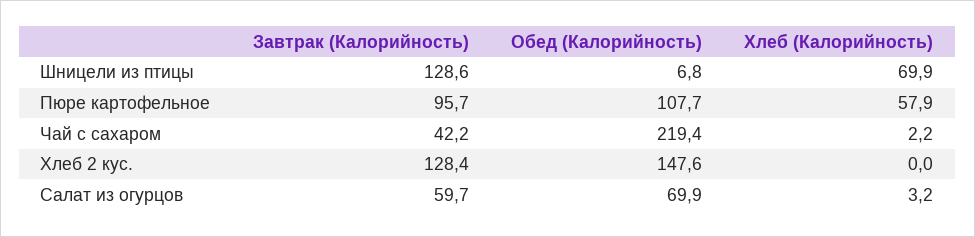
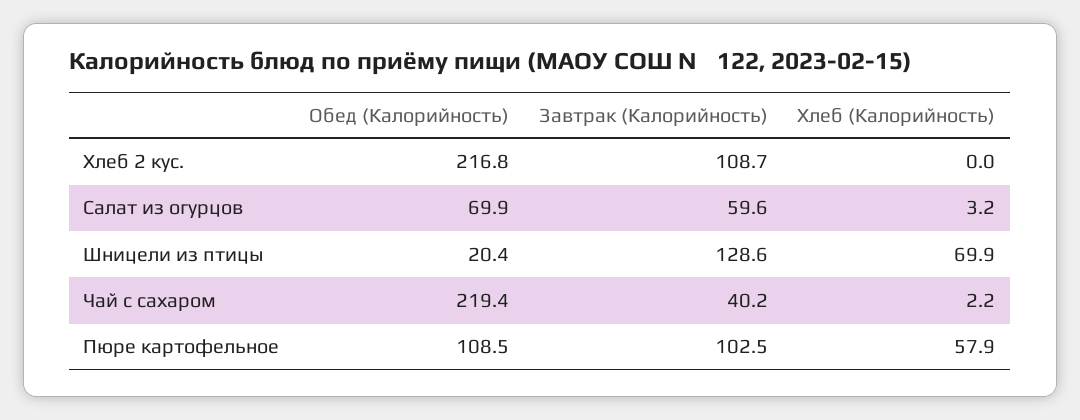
Обед (Калорийность), Шницели из птицы: 6.8 -> 20.4
Завтрак (Калорийность), Пюре картофельное: 95.7 -> 102.5
Обед (Калорийность), Пюре картофельное: 107.7 -> 108.5
Завтрак (Калорийность), Чай с сахаром: 42.2 -> 40.2
Завтрак (Калорийность), Хлеб 2 кус.: 128.4 -> 108.7
Обед (Калорийность), Хлеб 2 кус.: 147.6 -> 216.8
Завтрак (Калорийность), Салат из огурцов: 59.7 -> 59.6

